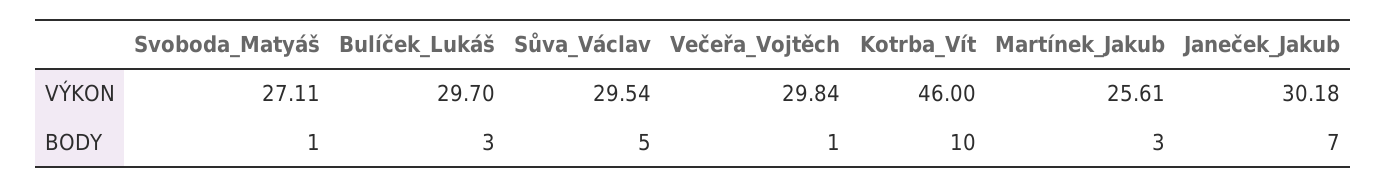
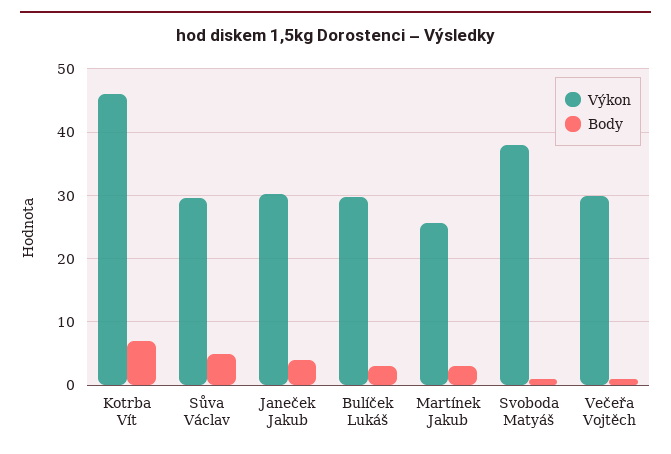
VÝKON, Svoboda_Matyáš: 27.11 -> 38
BODY, Kotrba_Vít: 10 -> 7
BODY, Janeček_Jakub: 7 -> 4

